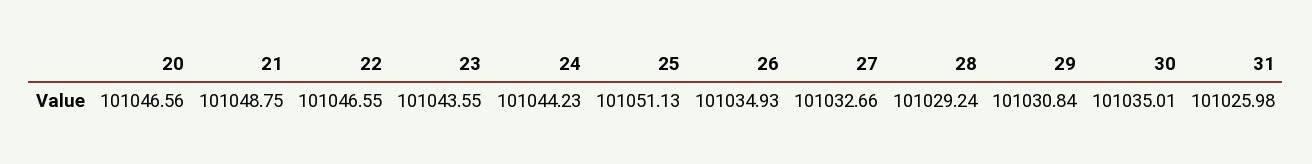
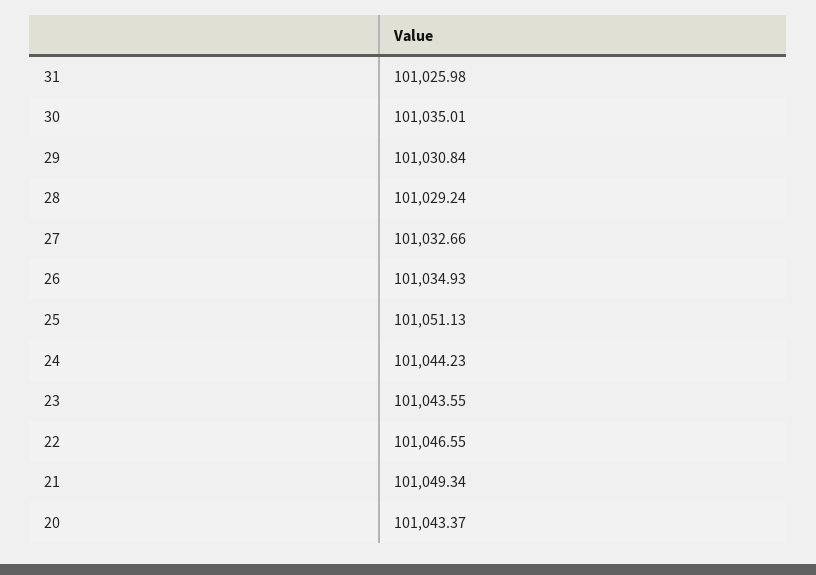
20: 101046.56 -> 101043.37
21: 101048.75 -> 101049.34

